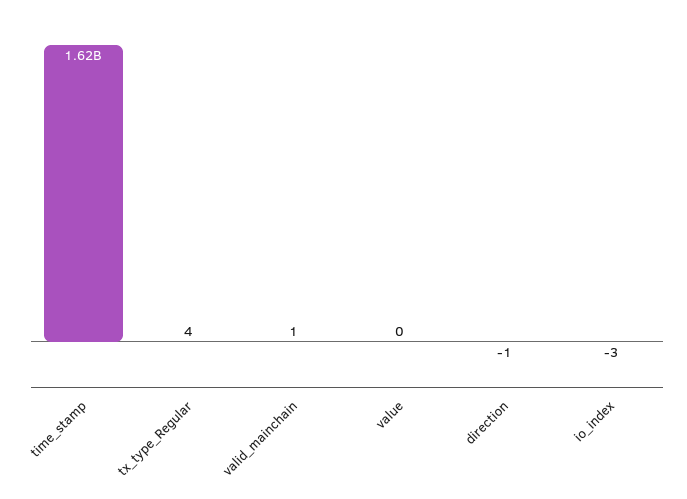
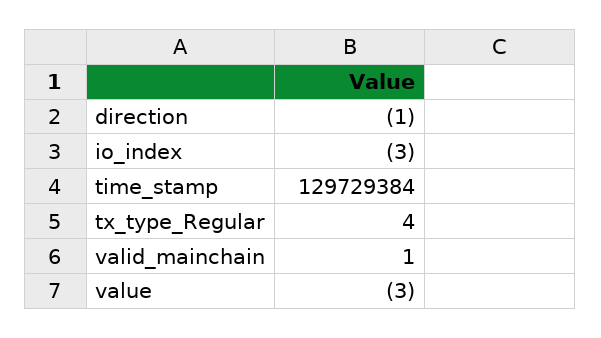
time_stamp: 1620000000 -> 129729384
value: 0 -> -3

